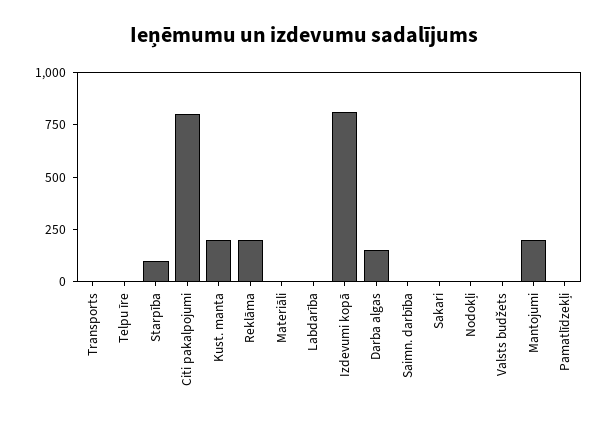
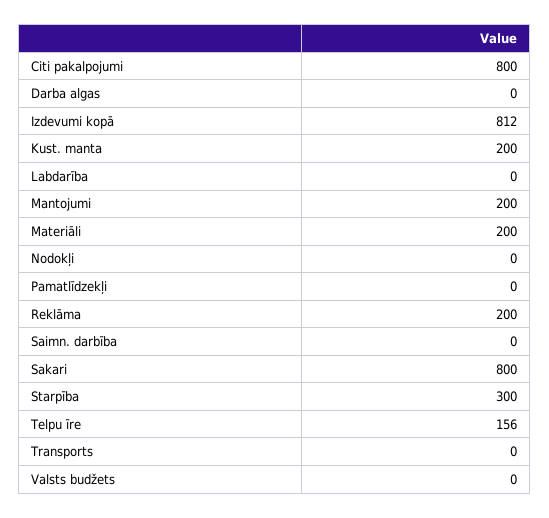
Telpu īre: 0 -> 156
Starpība: 100 -> 300
Materiāli: 0 -> 200
Darba algas: 150 -> 0
Sakari: 0 -> 800

